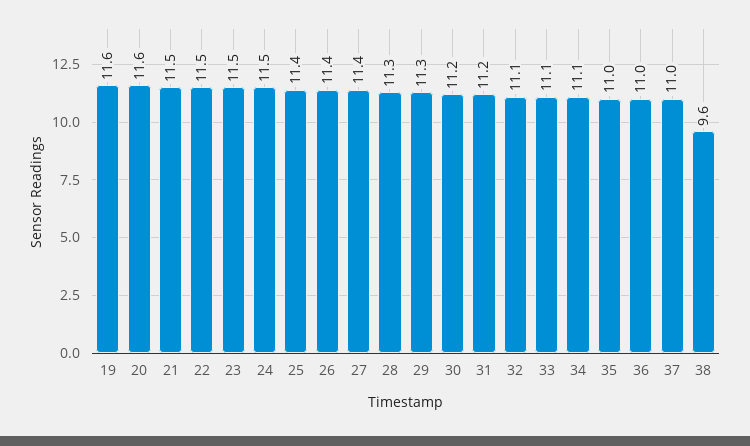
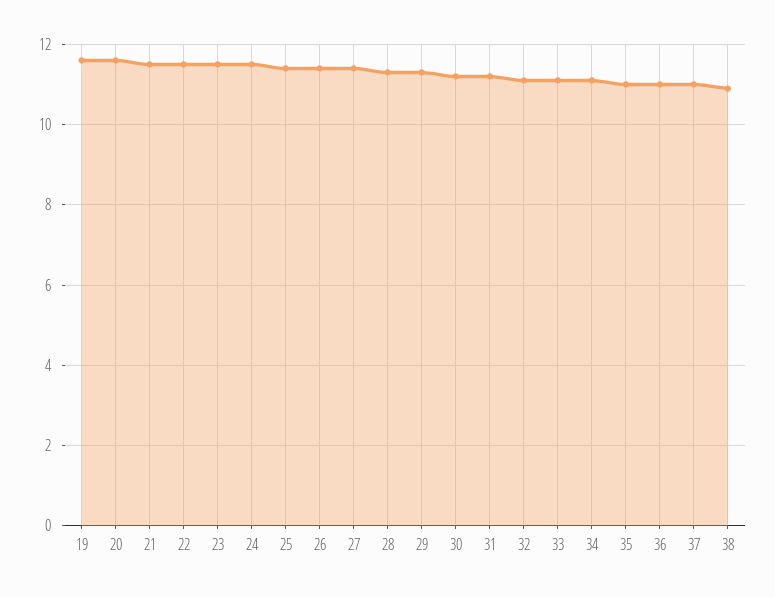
38: 9.6 -> 11

